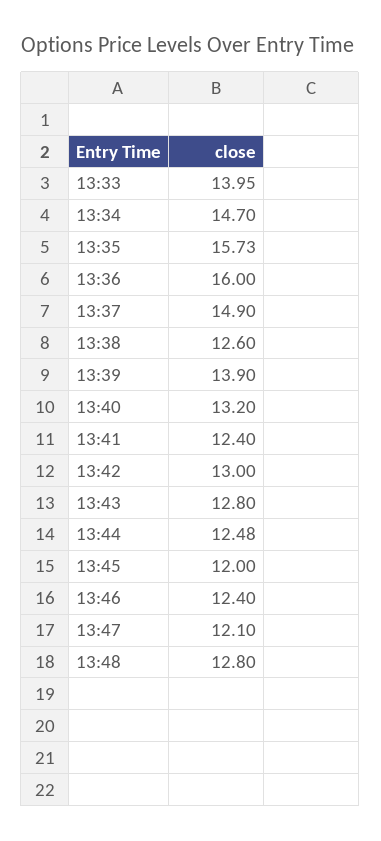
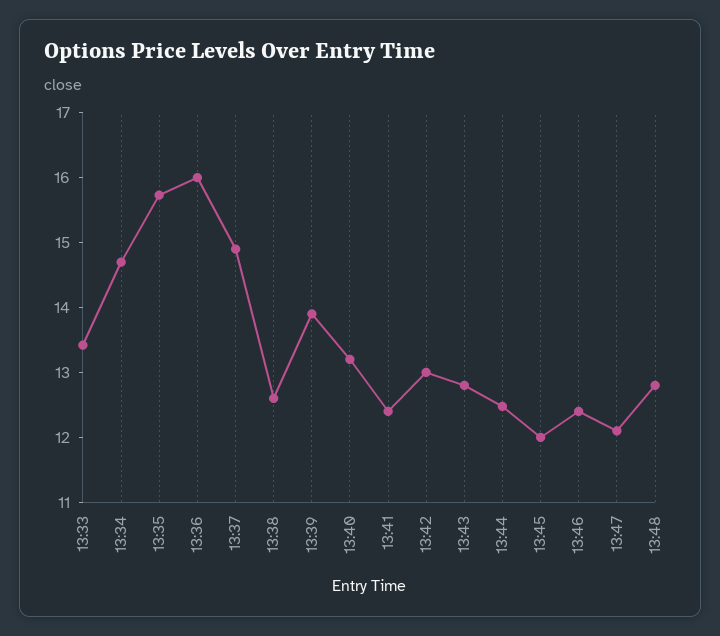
13:33: 13.95 -> 13.4

